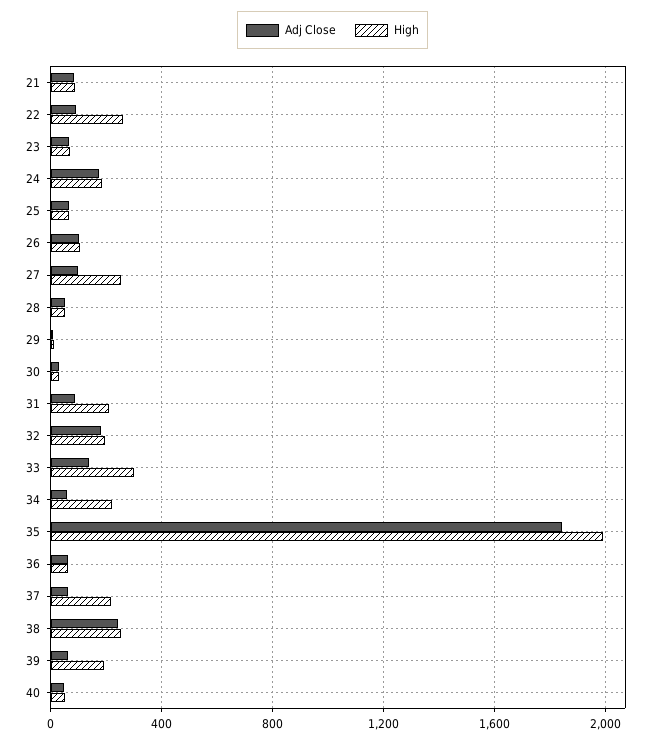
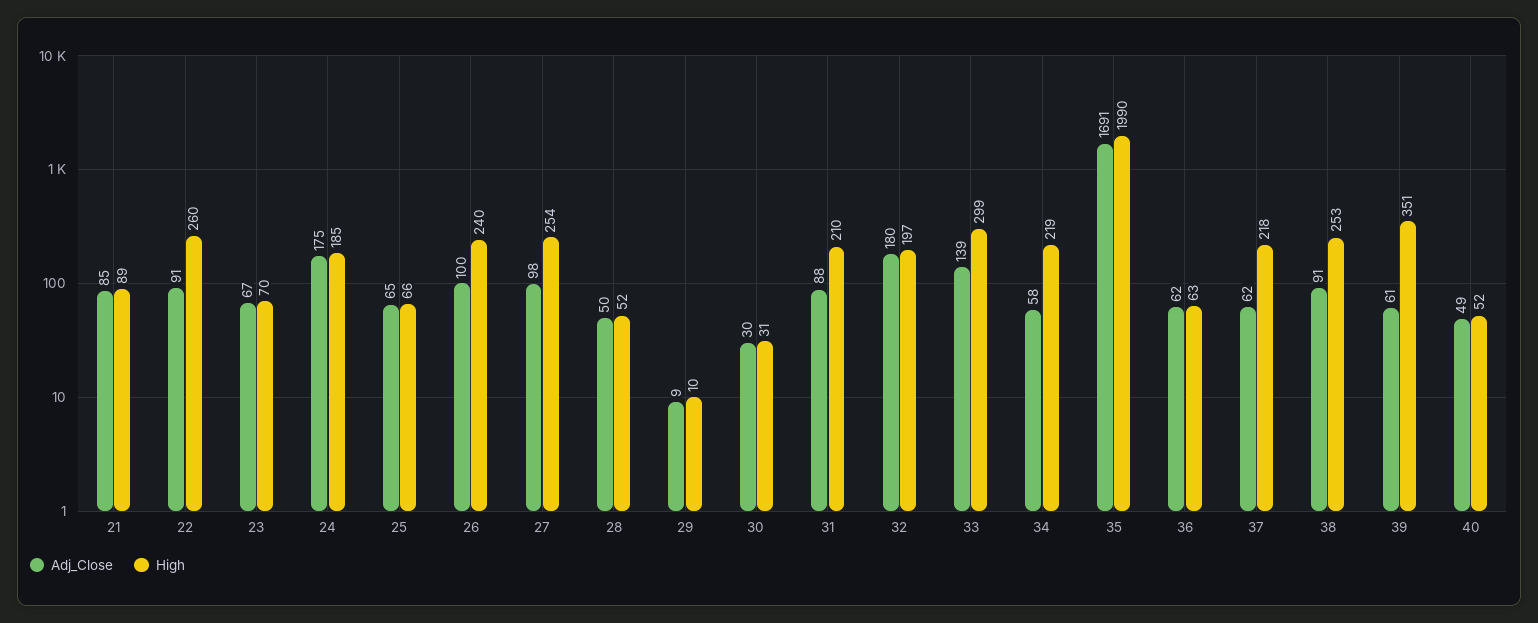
High, 26: 100 -> 240
Adj Close, 35: 1850 -> 1691
Adj Close, 38: 250 -> 91
High, 39: 200 -> 351

